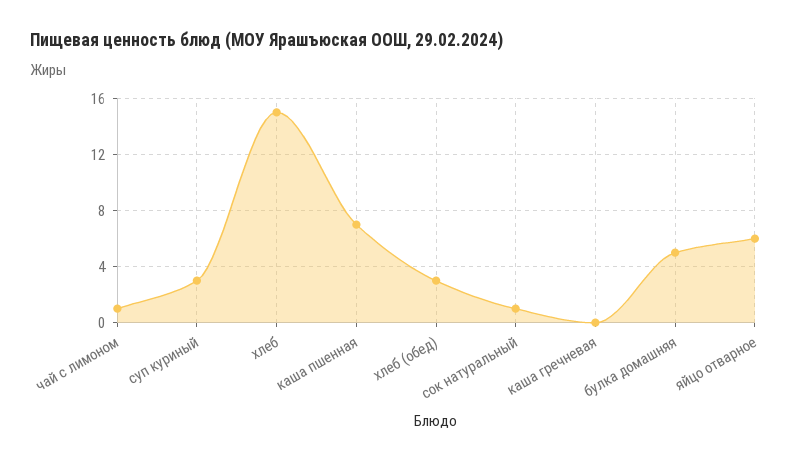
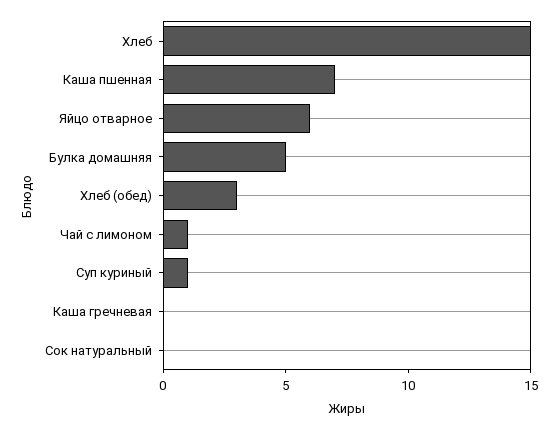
суп куриный: 3 -> 1
сок натуральный: 1 -> 0

